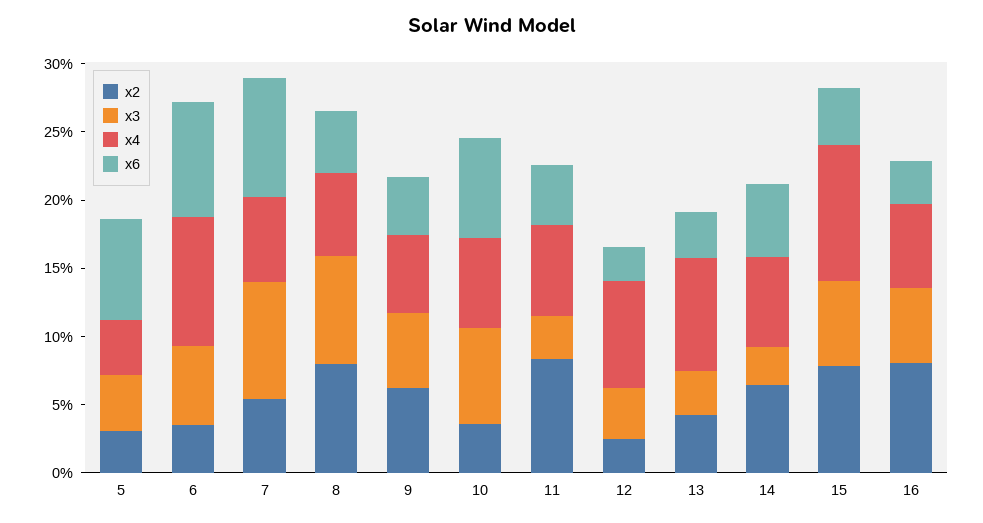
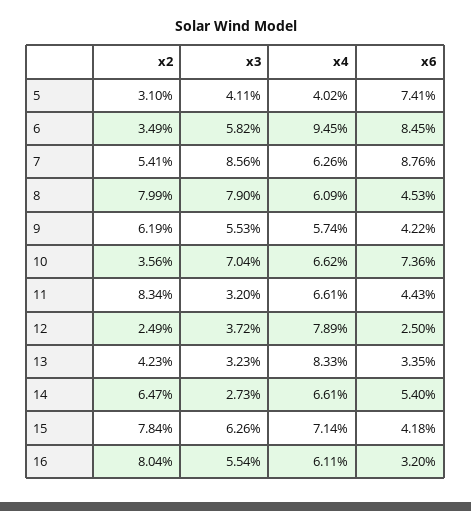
x4, 15: 10 -> 7.14

